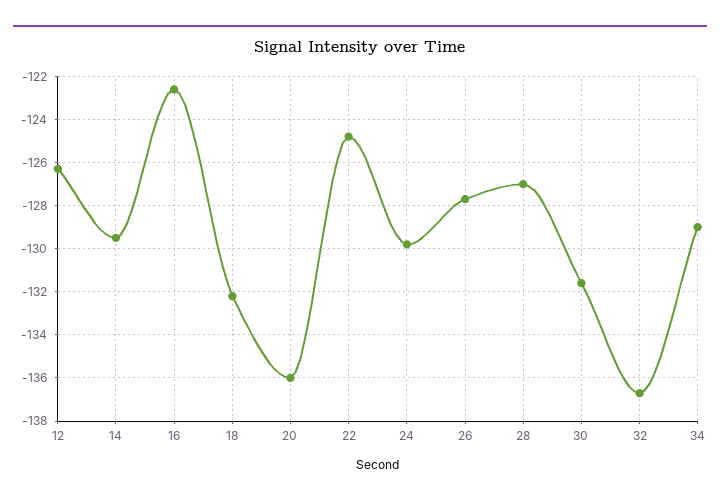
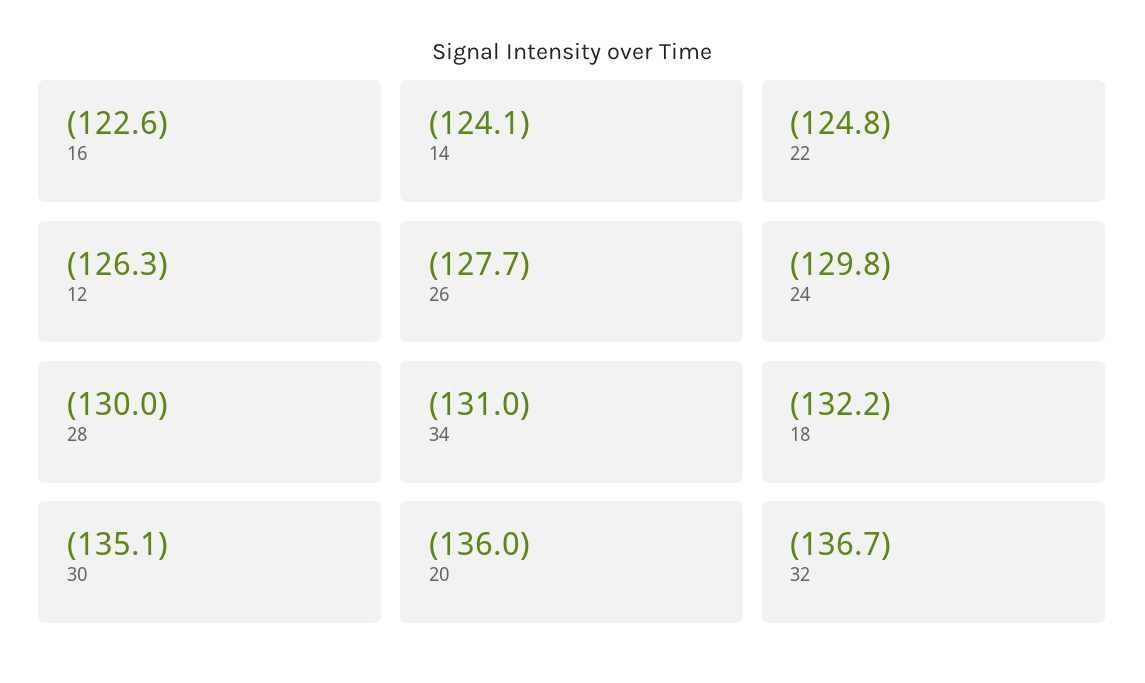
14: -129.5 -> -124.1
28: -127 -> -130
30: -131.5 -> -135.1
34: -129 -> -131

